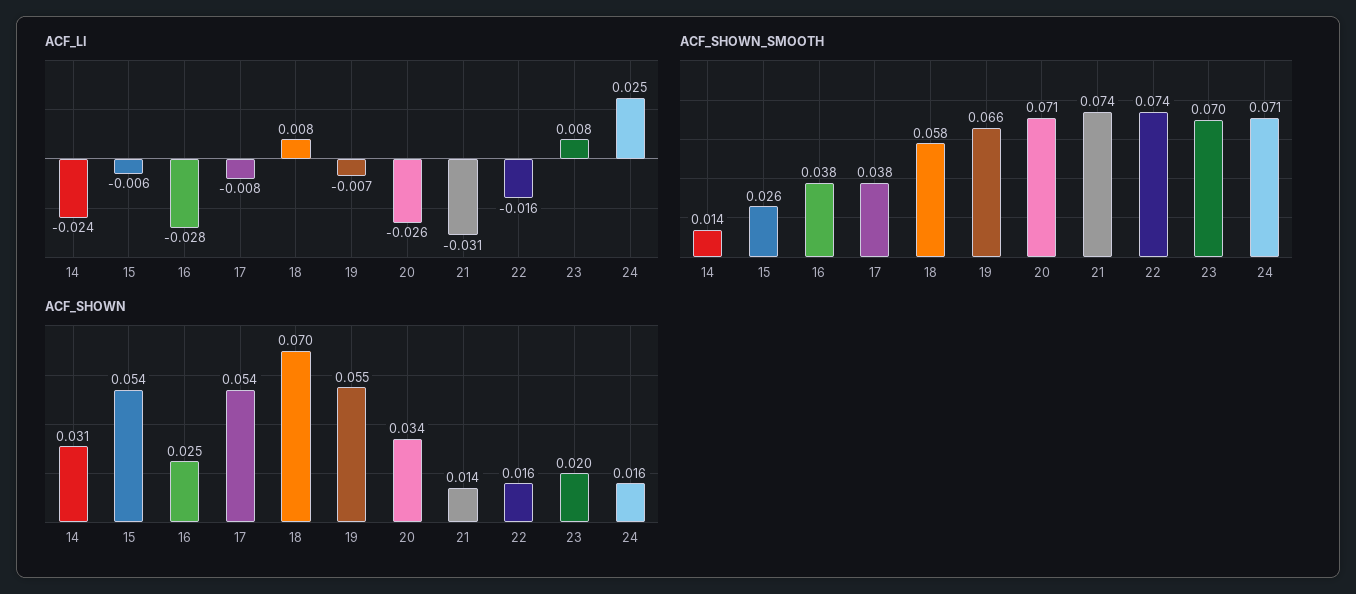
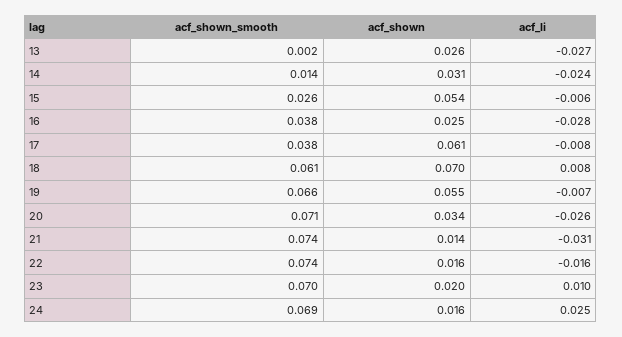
ACF_LI, 23: 0.008 -> 0.01
ACF_SHOWN_SMOOTH, 18: 0.058 -> 0.061
ACF_SHOWN_SMOOTH, 24: 0.071 -> 0.069
ACF_SHOWN, 17: 0.054 -> 0.061
ACF_SHOWN_SMOOTH, 13: none -> 0.002
ACF_SHOWN, 13: none -> 0.026
ACF_LI, 13: none -> -0.027

